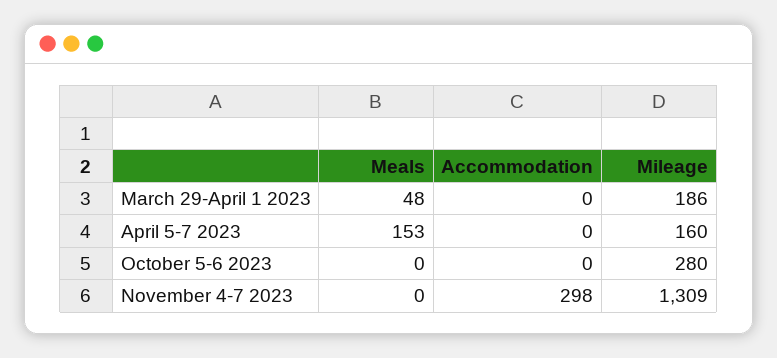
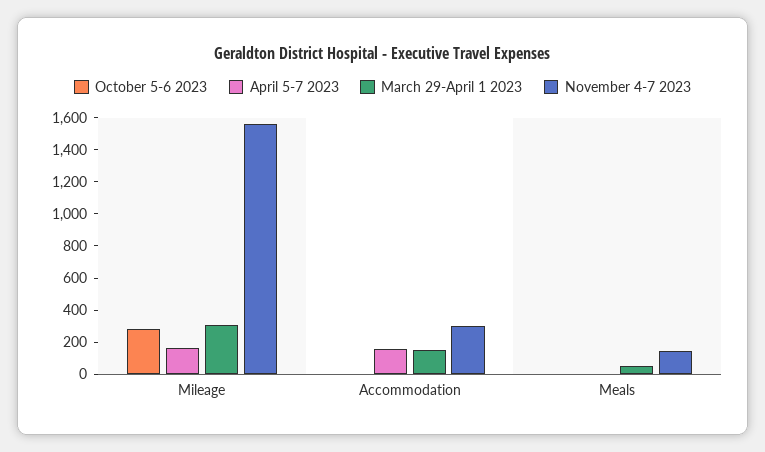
March 29-April 1 2023, Accommodation: 0 -> 150
March 29-April 1 2023, Mileage: 186 -> 300
April 5-7 2023, Meals: 153 -> 0
April 5-7 2023, Accommodation: 0 -> 150
November 4-7 2023, Meals: 0 -> 150
November 4-7 2023, Mileage: 1309 -> 1550

